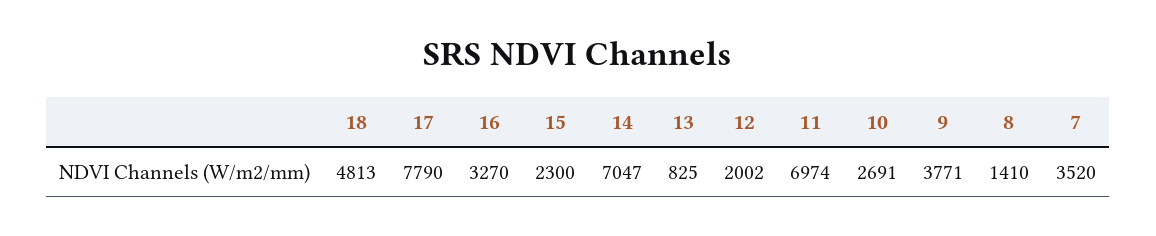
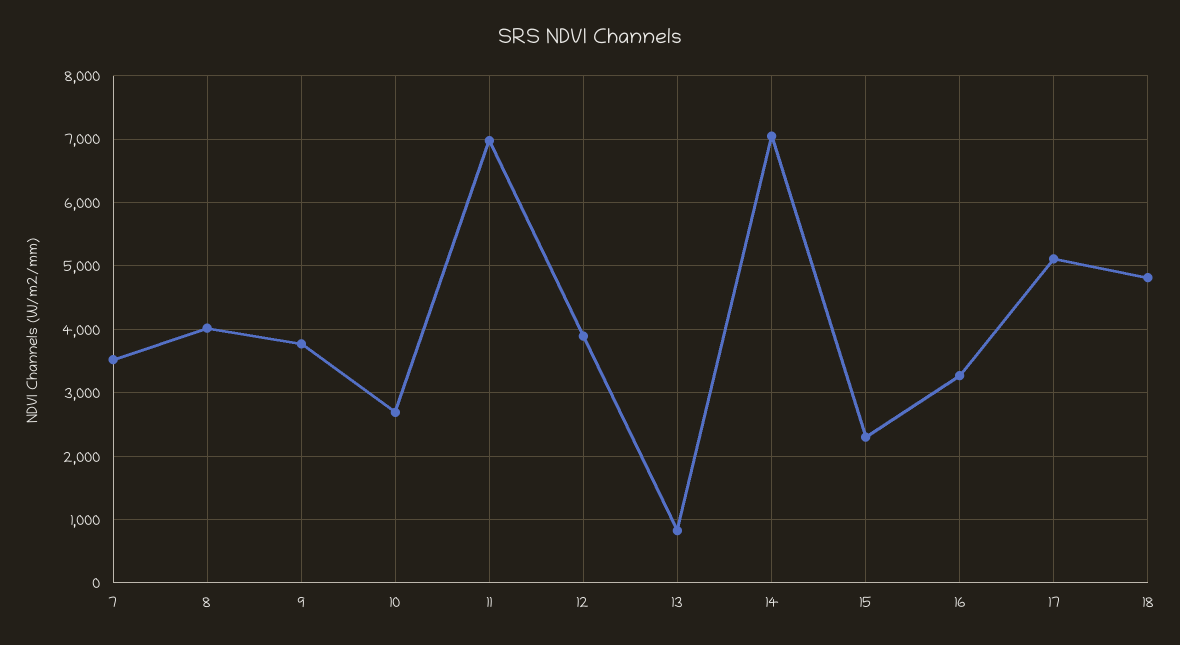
17: 7790 -> 5100
12: 2002 -> 3900
8: 1410 -> 4000

